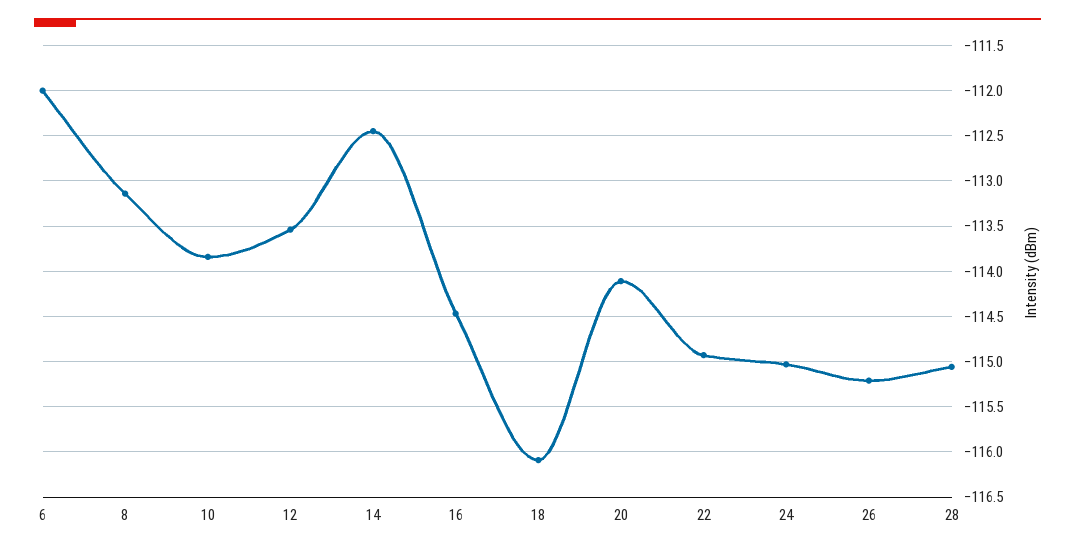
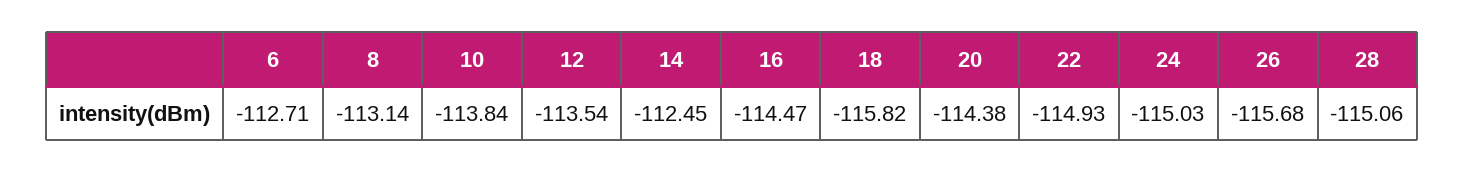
6: -112 -> -112.71
18: -116.1 -> -115.82
20: -114.1 -> -114.38
26: -115.2 -> -115.68

